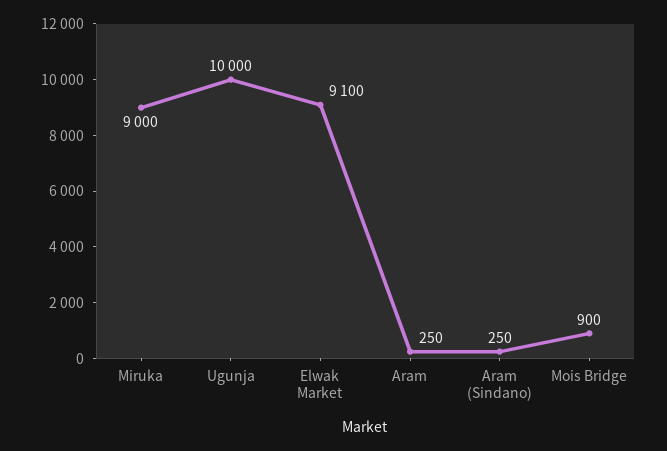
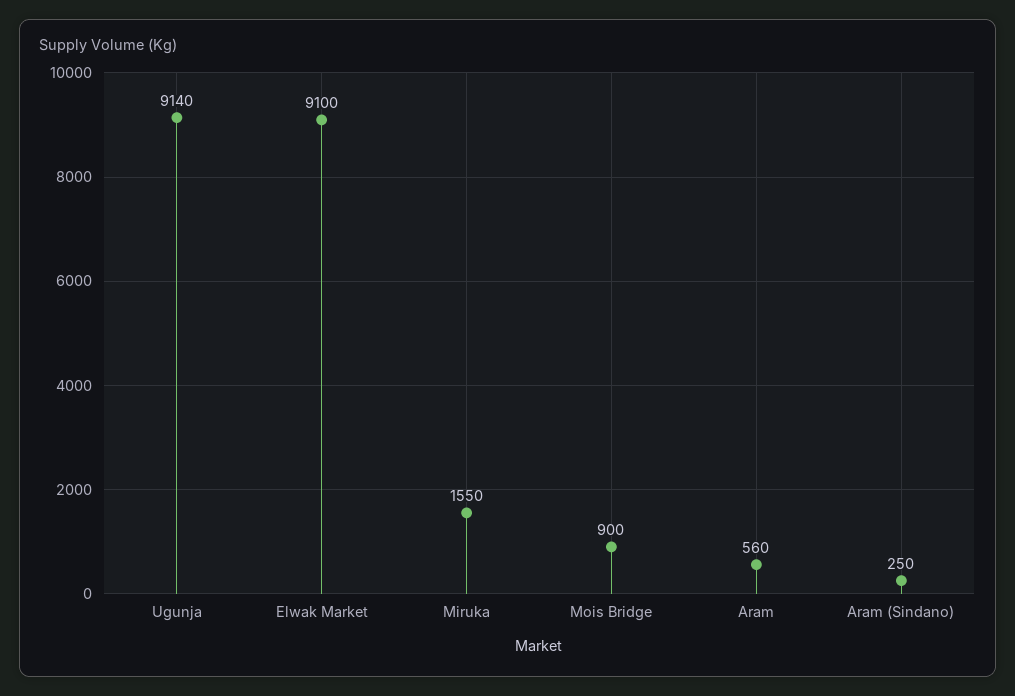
Miruka: 9000 -> 1550
Ugunja: 10000 -> 9140
Aram: 250 -> 560

